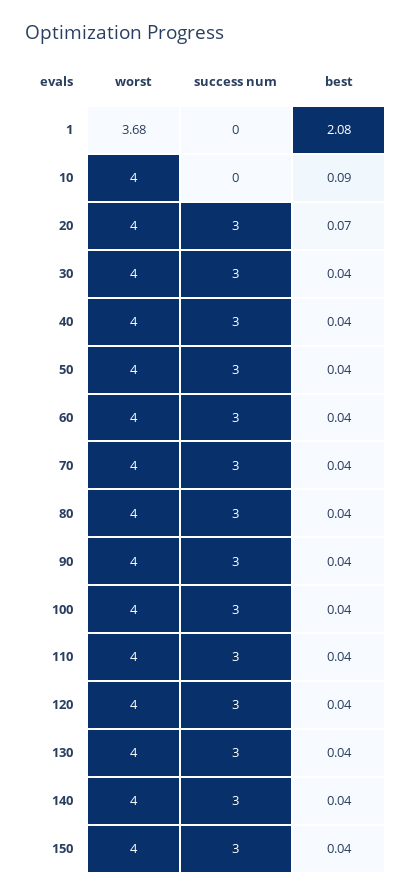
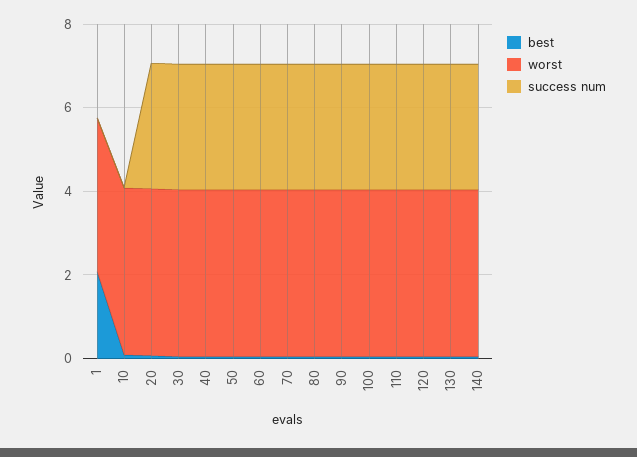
worst, 150: 4 -> none
success num, 150: 3 -> none
best, 150: 0.04 -> none

